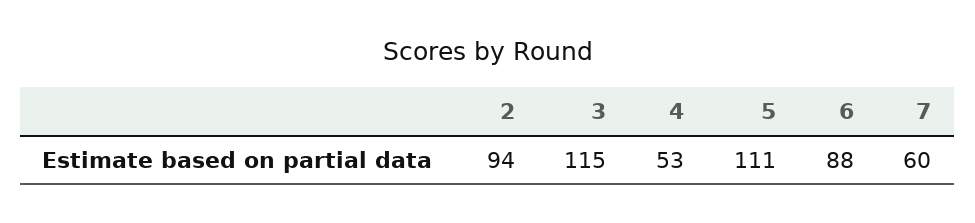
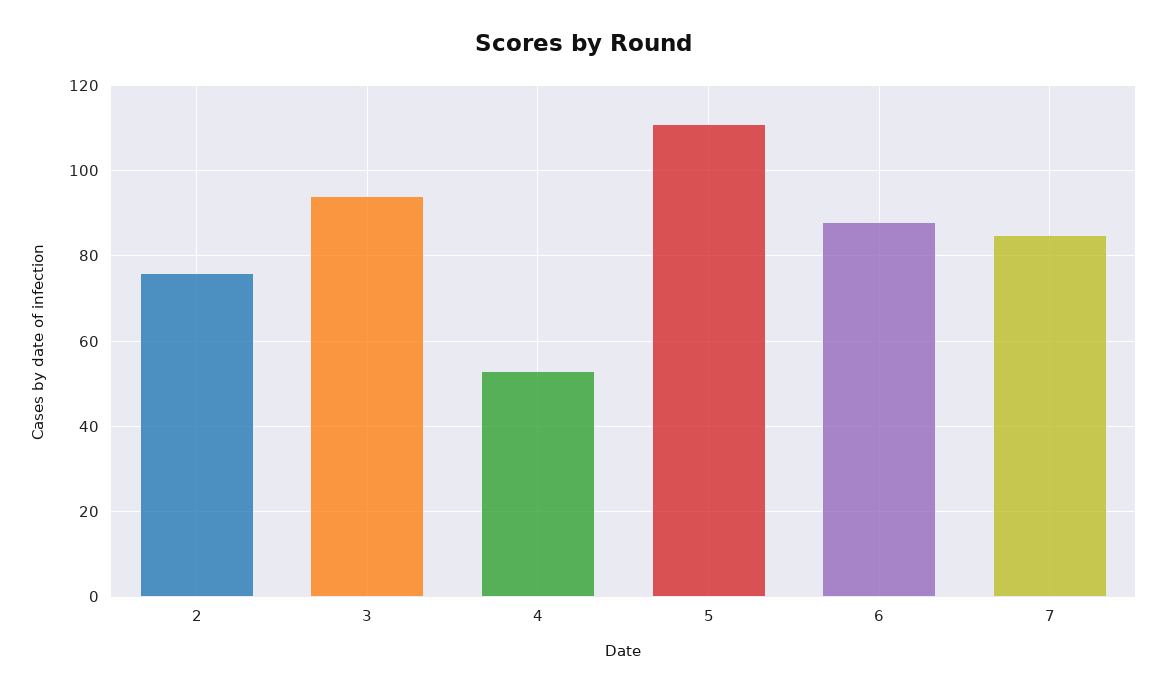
2: 94 -> 75
3: 115 -> 95
7: 60 -> 85

